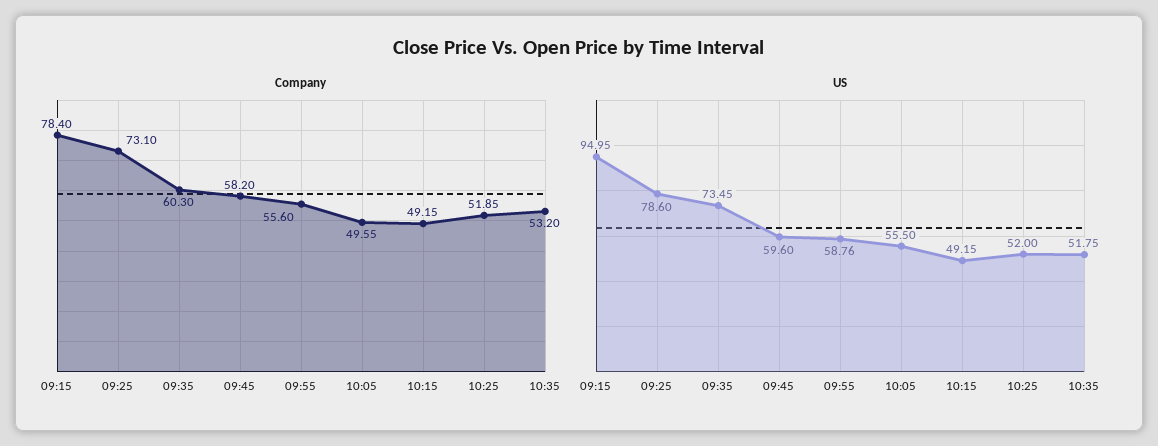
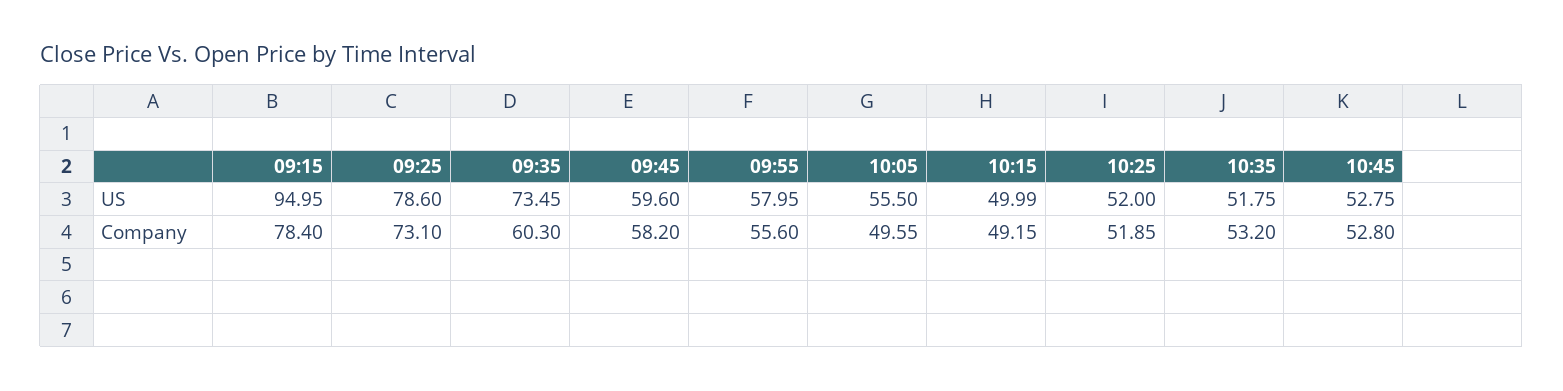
US, 09:55: 58.76 -> 57.95
US, 10:15: 49.15 -> 49.99
US, 10:45: none -> 52.75
Company, 10:45: none -> 52.8

